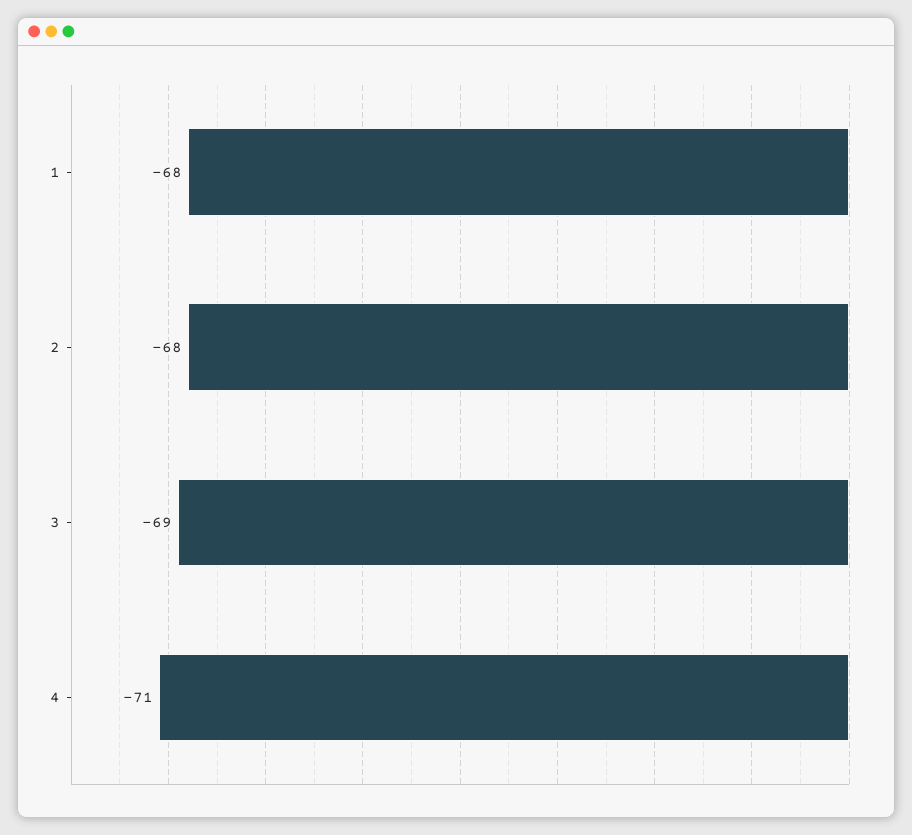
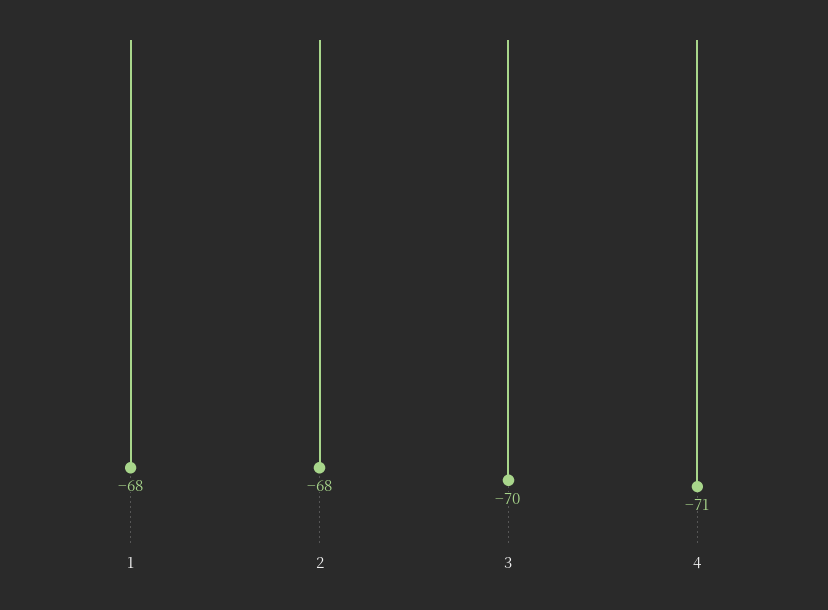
3: -69 -> -70

